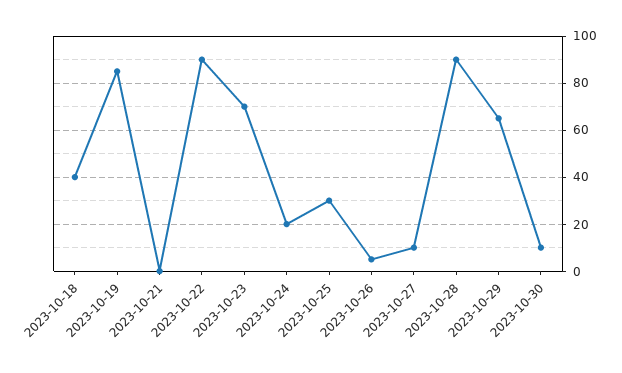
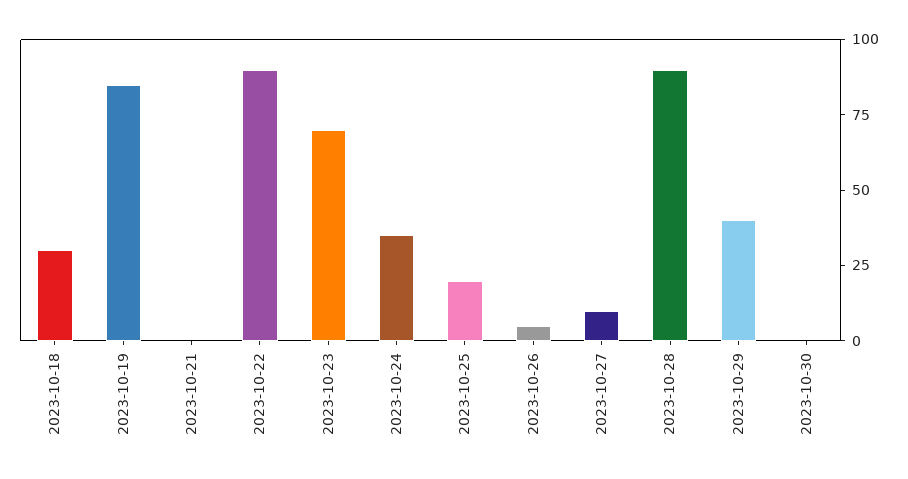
2023-10-18: 40 -> 30
2023-10-24: 20 -> 35
2023-10-25: 30 -> 20
2023-10-29: 65 -> 40
2023-10-30: 10 -> 0

